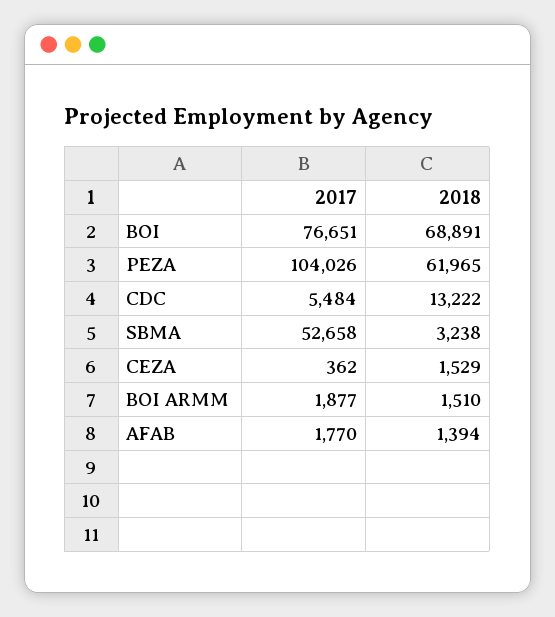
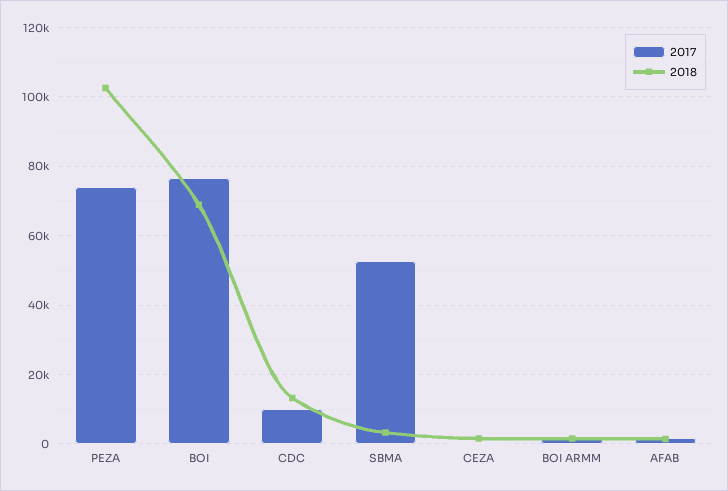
2017, PEZA: 104026 -> 74000
2018, PEZA: 61965 -> 102000
2017, CDC: 5484 -> 10000

